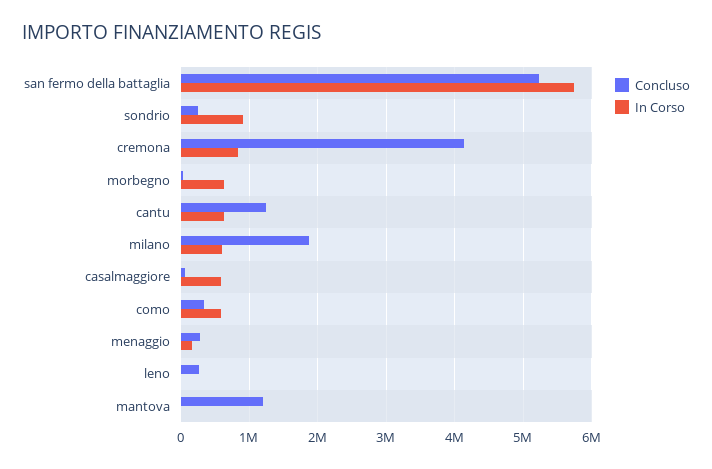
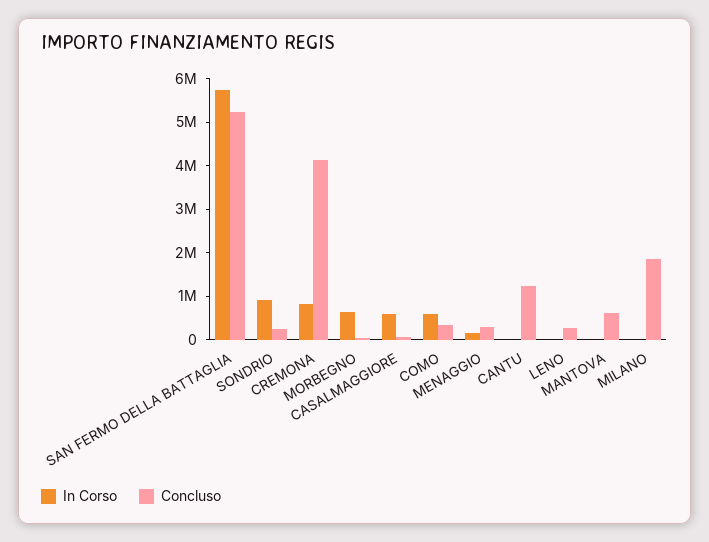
In Corso, cantu: 600000 -> 0
In Corso, milano: 600000 -> 0
Concluso, mantova: 1200000 -> 600000

